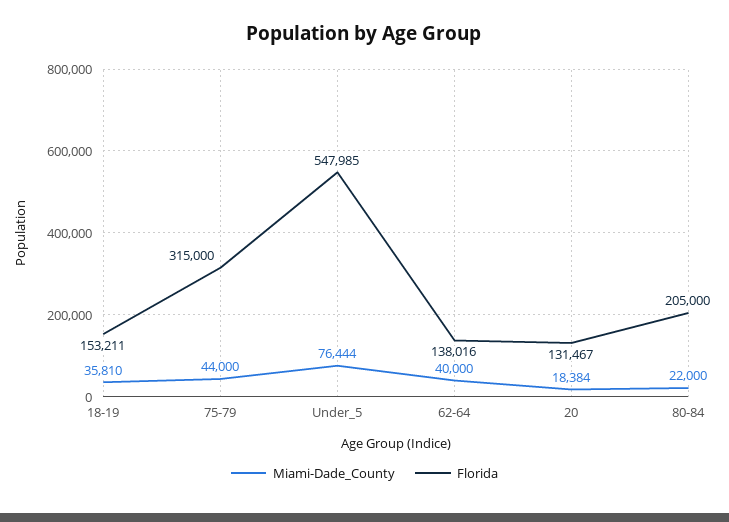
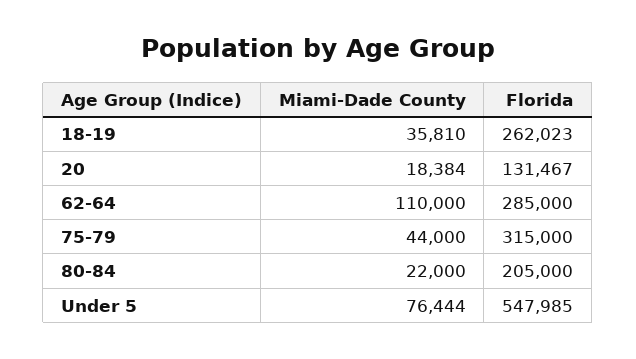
Florida, 18-19: 153211 -> 262023
Miami-Dade_County, 62-64: 40000 -> 110000
Florida, 62-64: 138016 -> 285000

